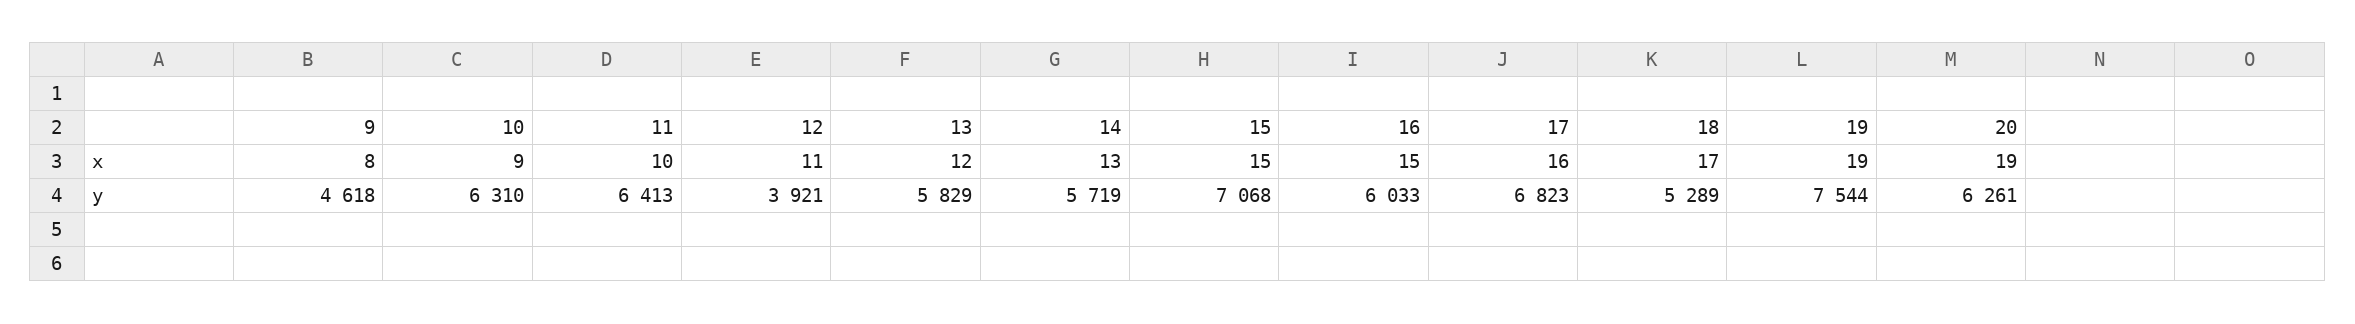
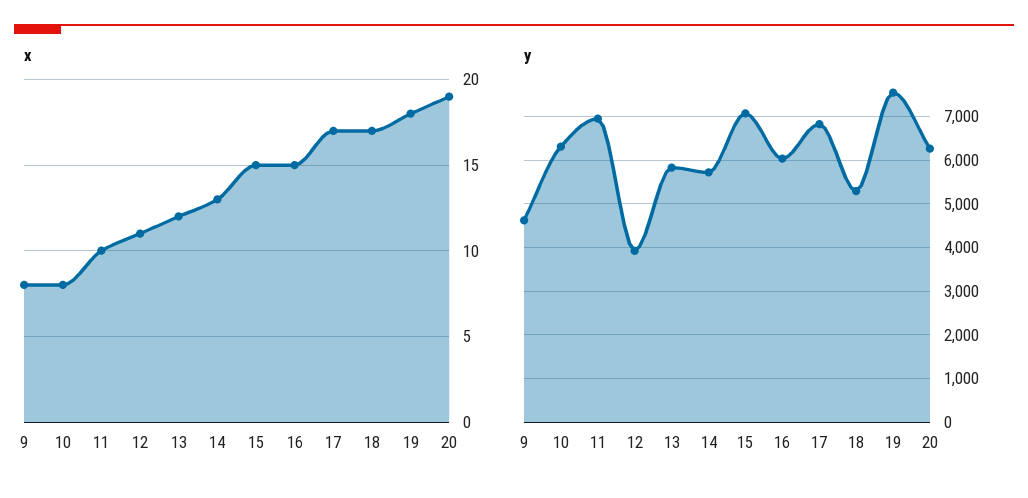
x, 10: 9 -> 8
x, 17: 16 -> 17
x, 19: 19 -> 18
y, 11: 6413 -> 7000

